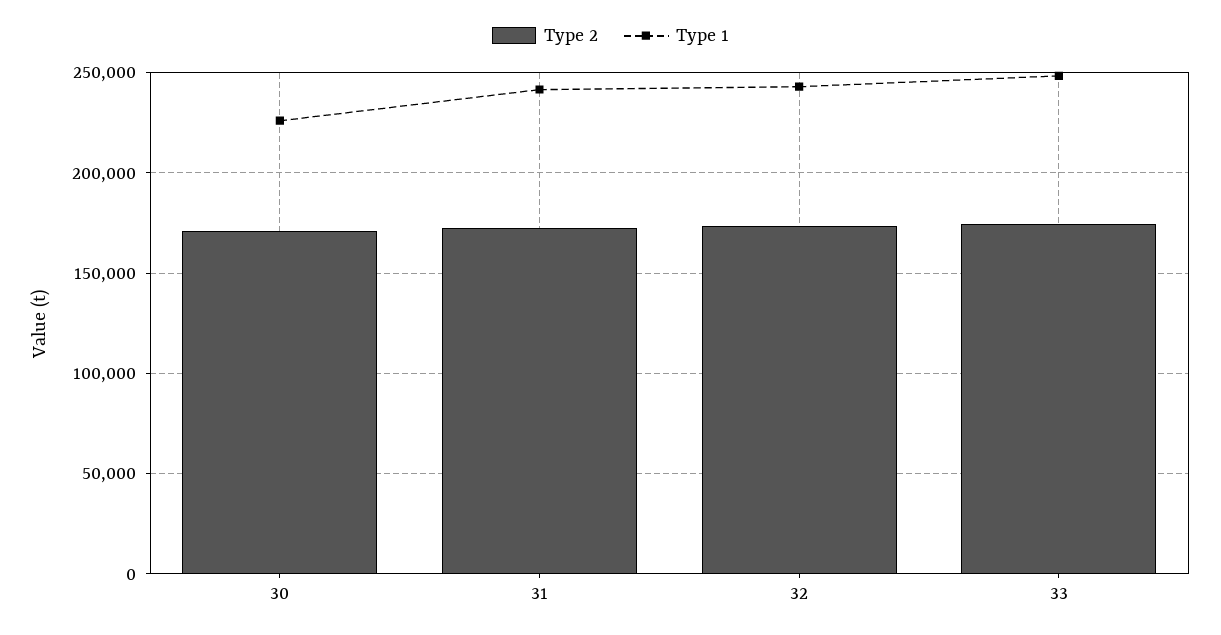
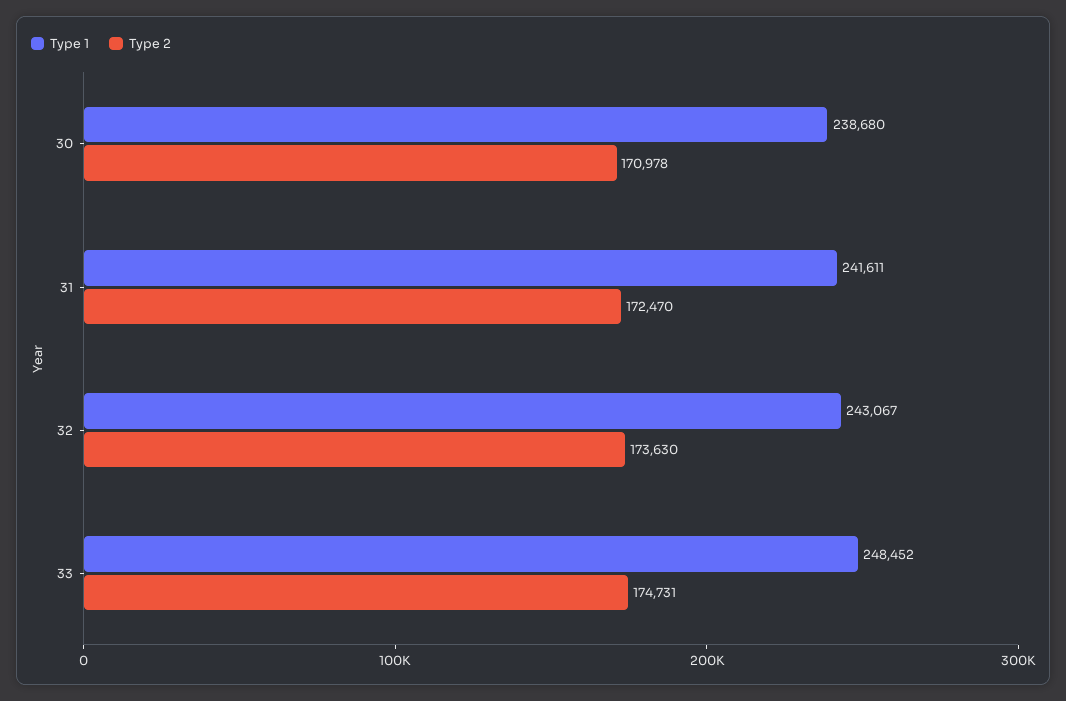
Type 1, 30: 225000 -> 238680

